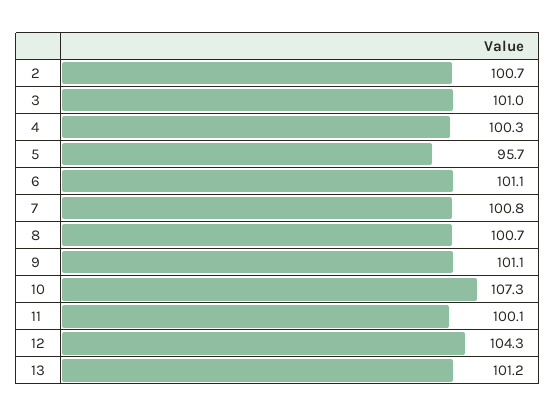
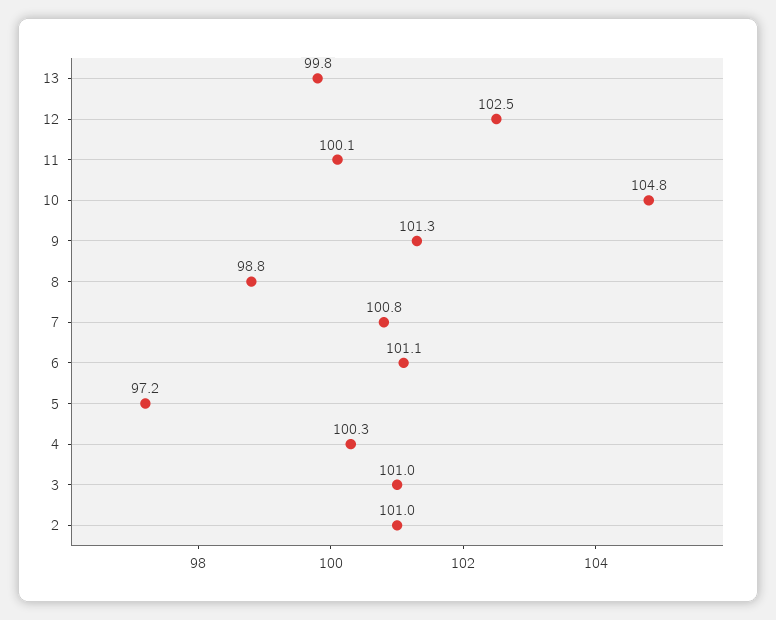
2: 100.7 -> 101
5: 95.7 -> 97.2
8: 100.7 -> 98.8
9: 101.1 -> 101.3
10: 107.3 -> 104.8
12: 104.3 -> 102.5
13: 101.2 -> 99.8

